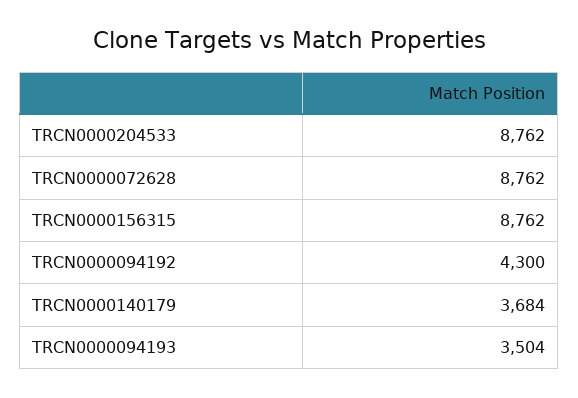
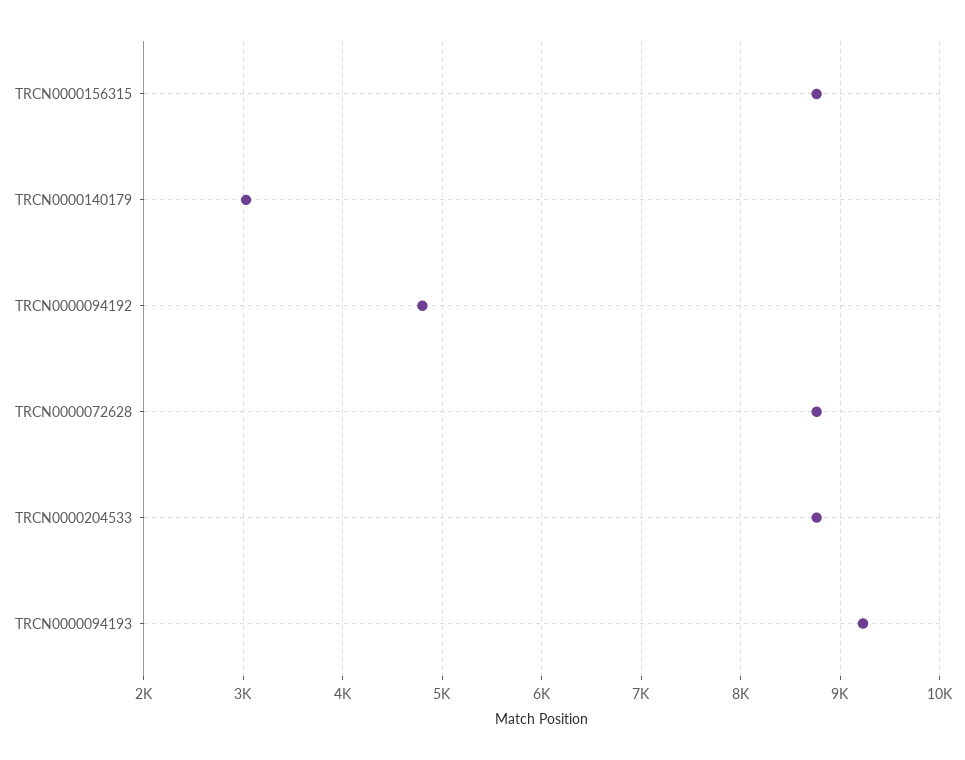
TRCN0000094192: 4300 -> 4800
TRCN0000140179: 3684 -> 3000
TRCN0000094193: 3504 -> 9200

